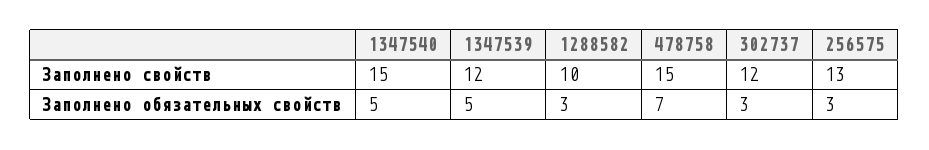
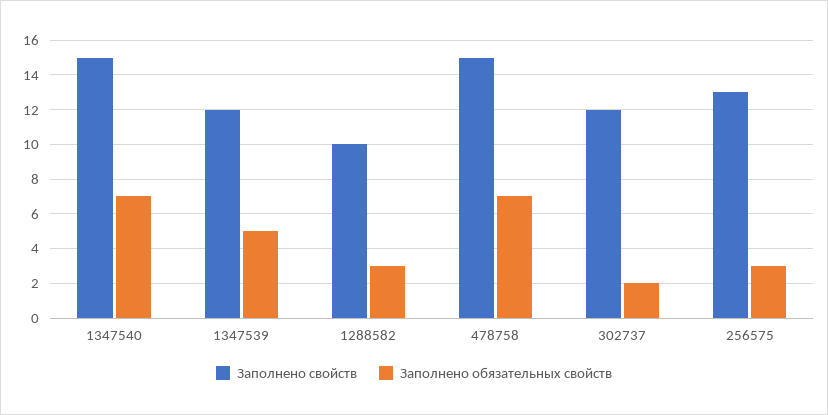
Заполнено обязательных свойств, 1347540: 5 -> 7
Заполнено обязательных свойств, 302737: 3 -> 2

